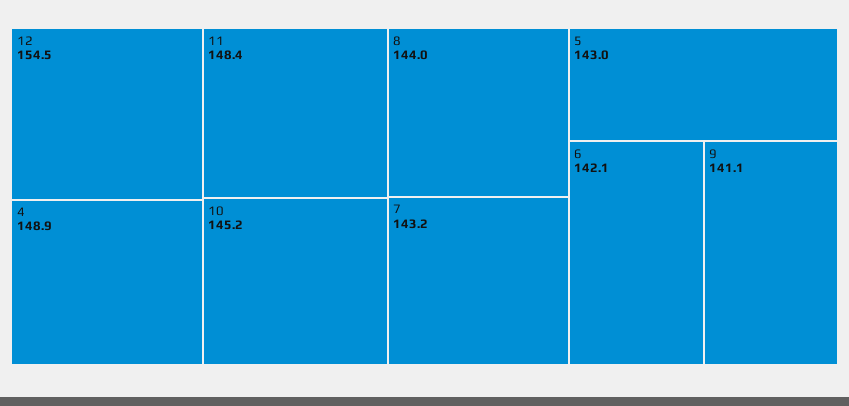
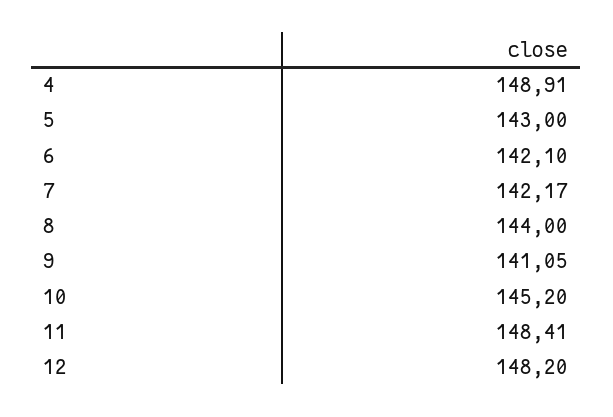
12: 154.5 -> 148.2
7: 143.2 -> 142.17

